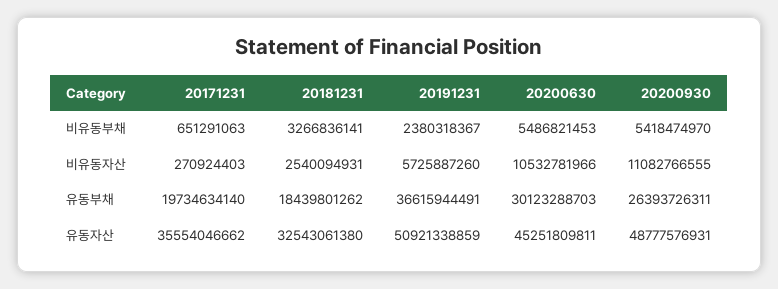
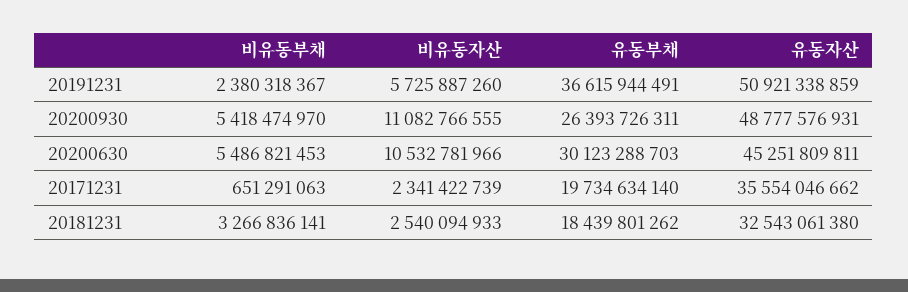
20171231, 비유동자산: 270924403 -> 2341422739
20181231, 비유동자산: 2540094931 -> 2540094933

